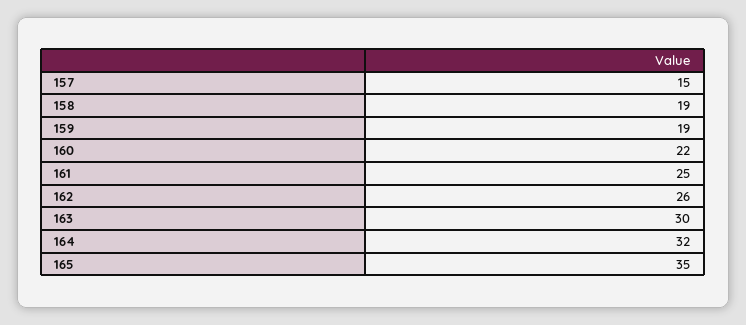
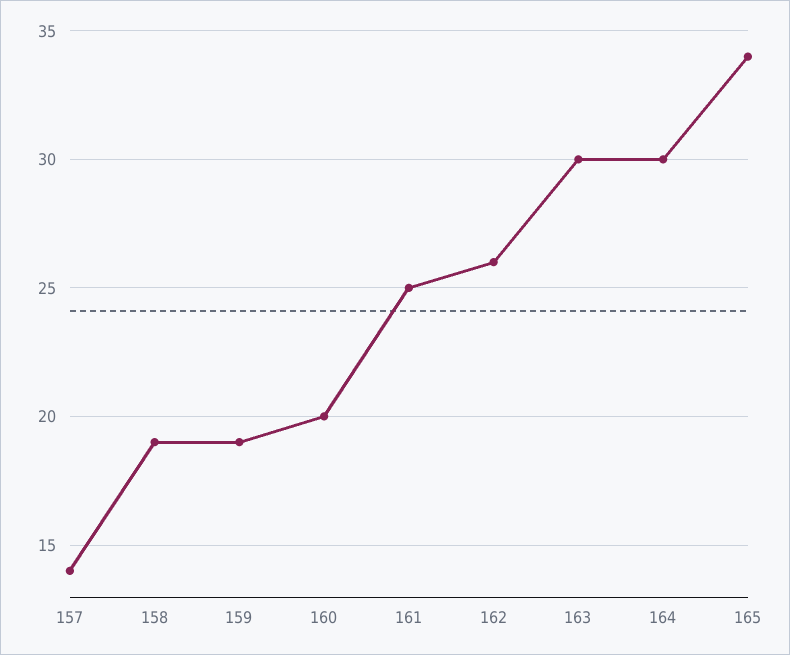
157: 15 -> 14
160: 22 -> 20
164: 32 -> 30
165: 35 -> 34

